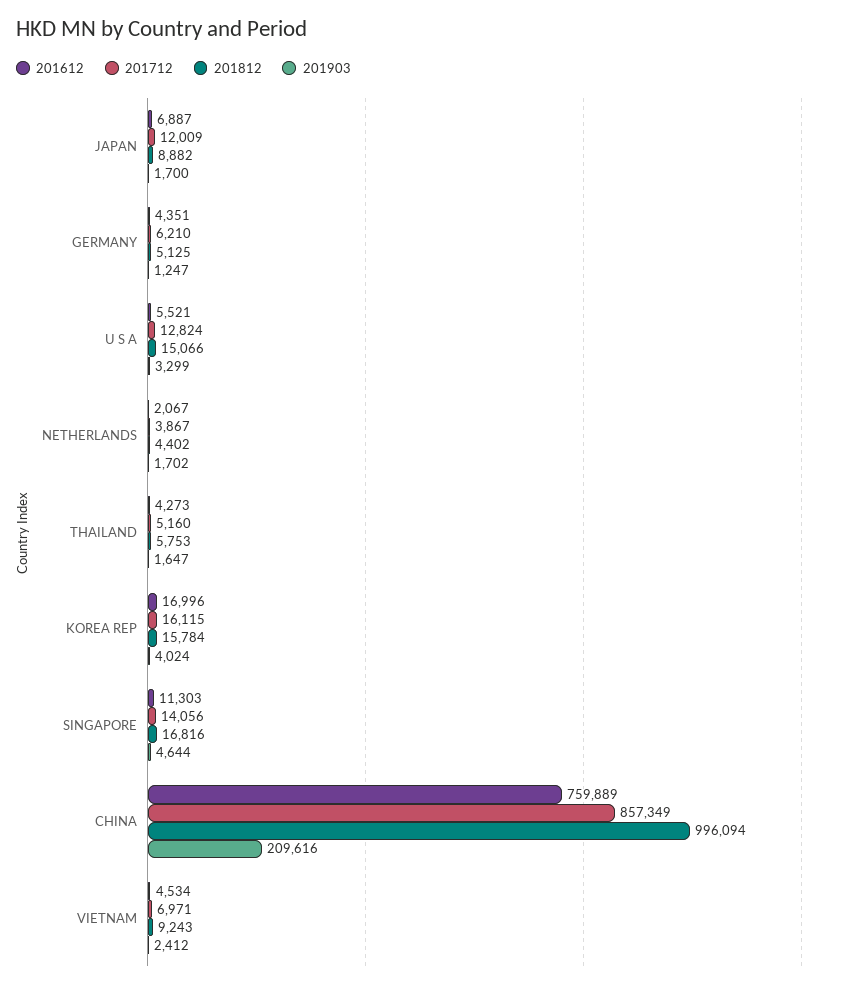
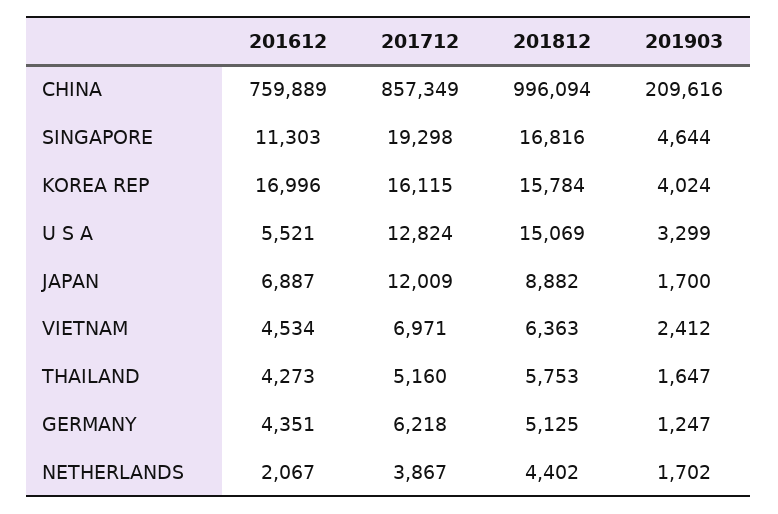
201712, GERMANY: 6210 -> 6218
201812, U S A: 15066 -> 15069
201712, SINGAPORE: 14056 -> 19298
201812, VIETNAM: 9243 -> 6363

